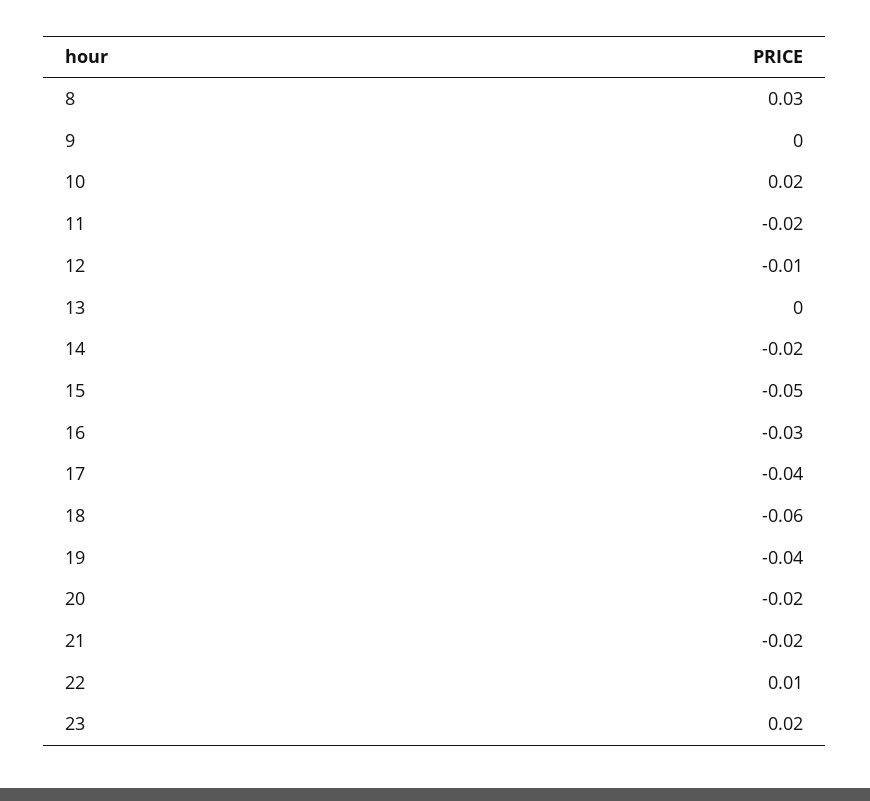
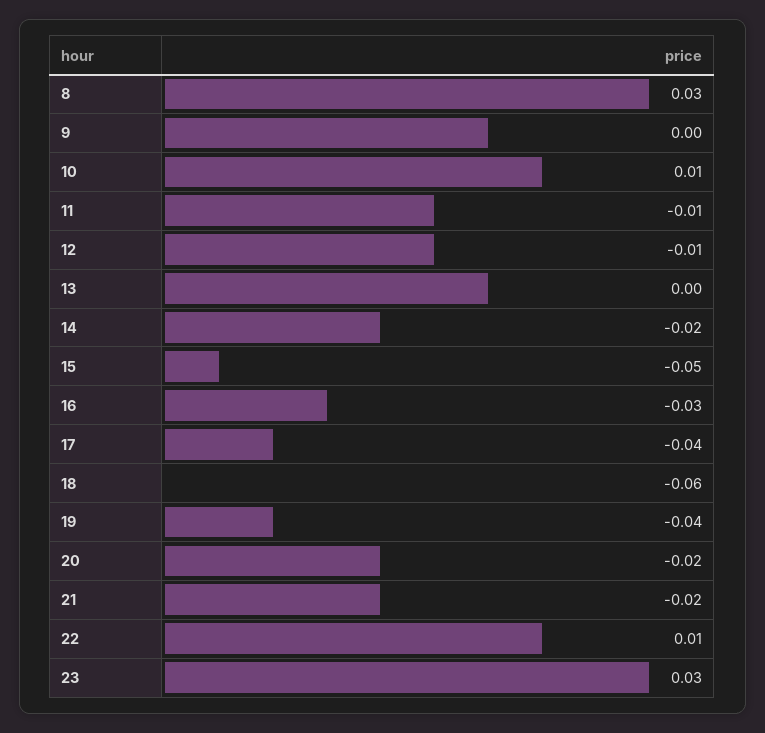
10: 0.02 -> 0.01
11: -0.02 -> -0.01
23: 0.02 -> 0.03

